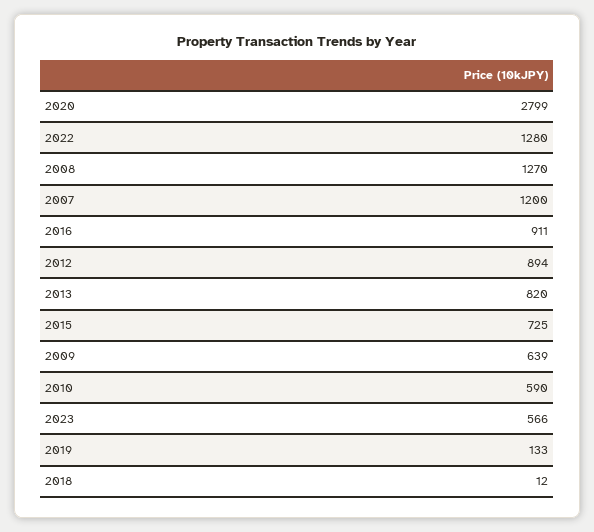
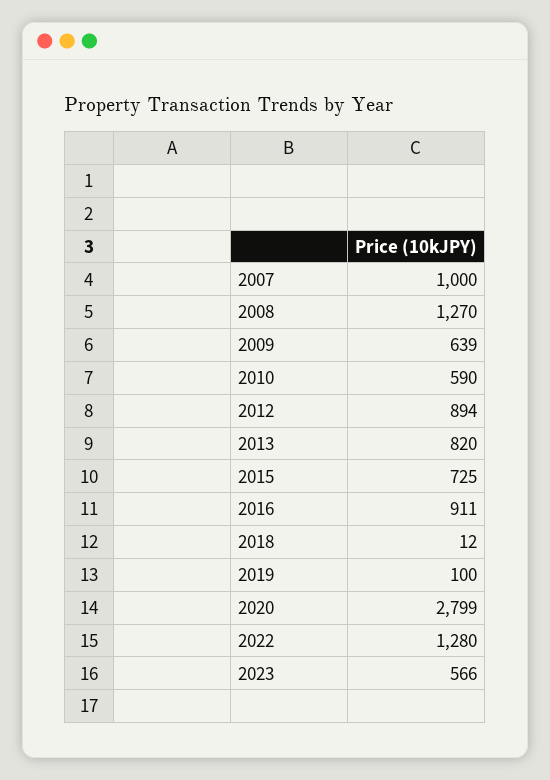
2007: 1200 -> 1000
2019: 133 -> 100

